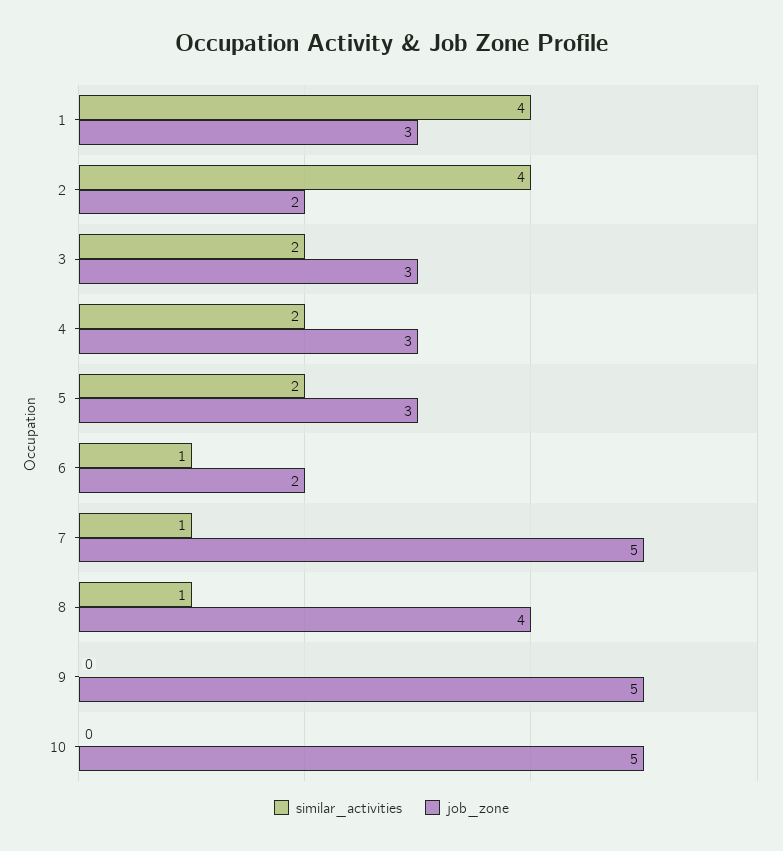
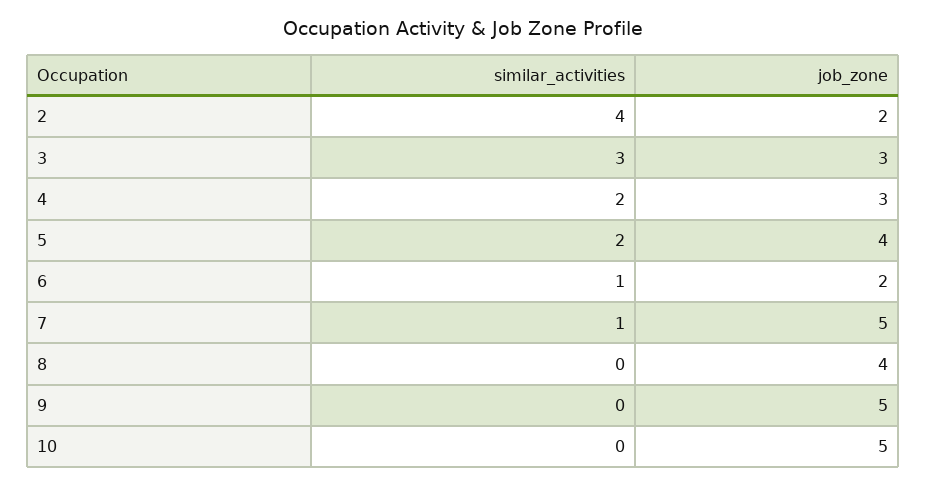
similar_activities, 1: 4 -> none
job_zone, 1: 3 -> none
similar_activities, 3: 2 -> 3
job_zone, 5: 3 -> 4
similar_activities, 8: 1 -> 0

